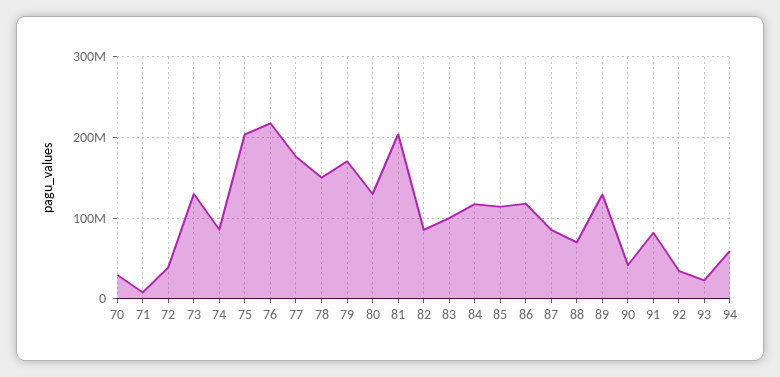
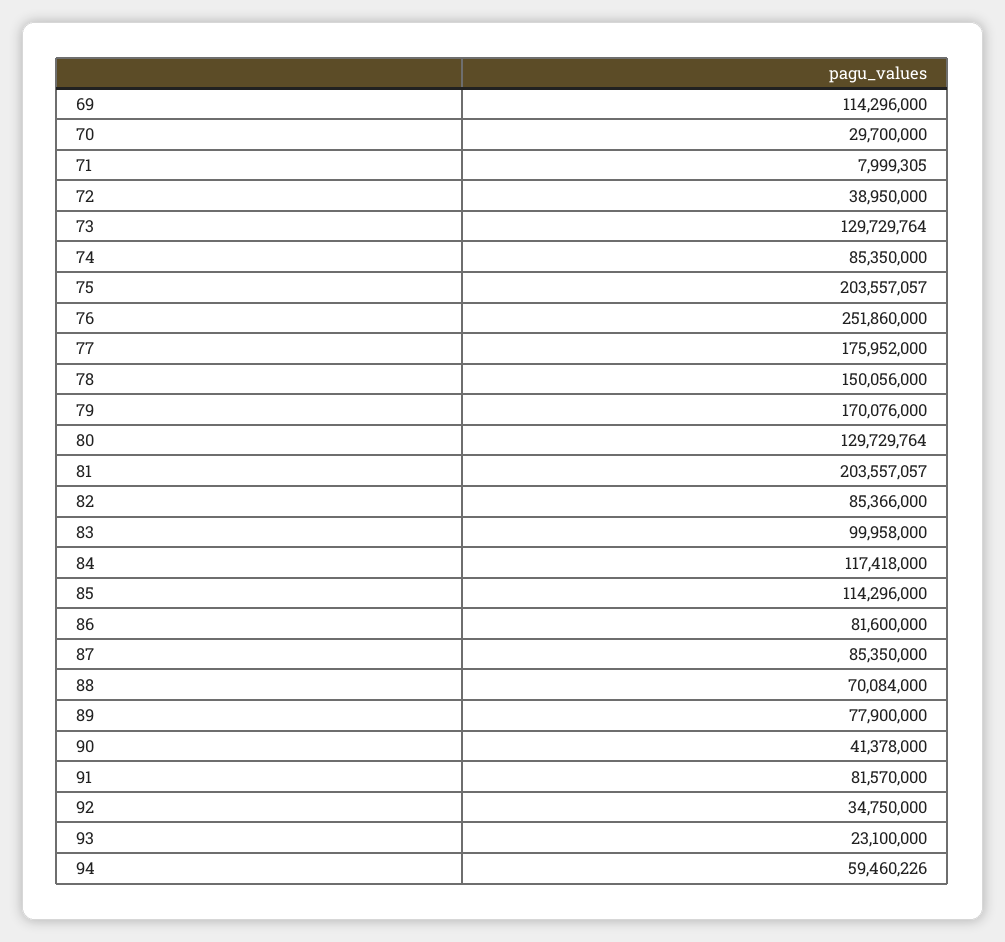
76: 220000000 -> 251860000
86: 120000000 -> 81600000
89: 130000000 -> 77900000
69: none -> 114296000

